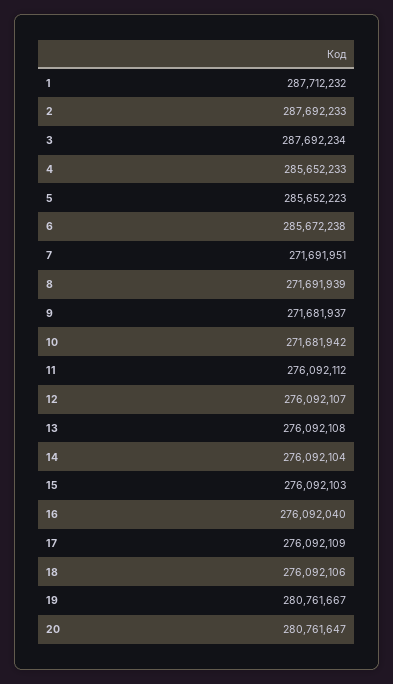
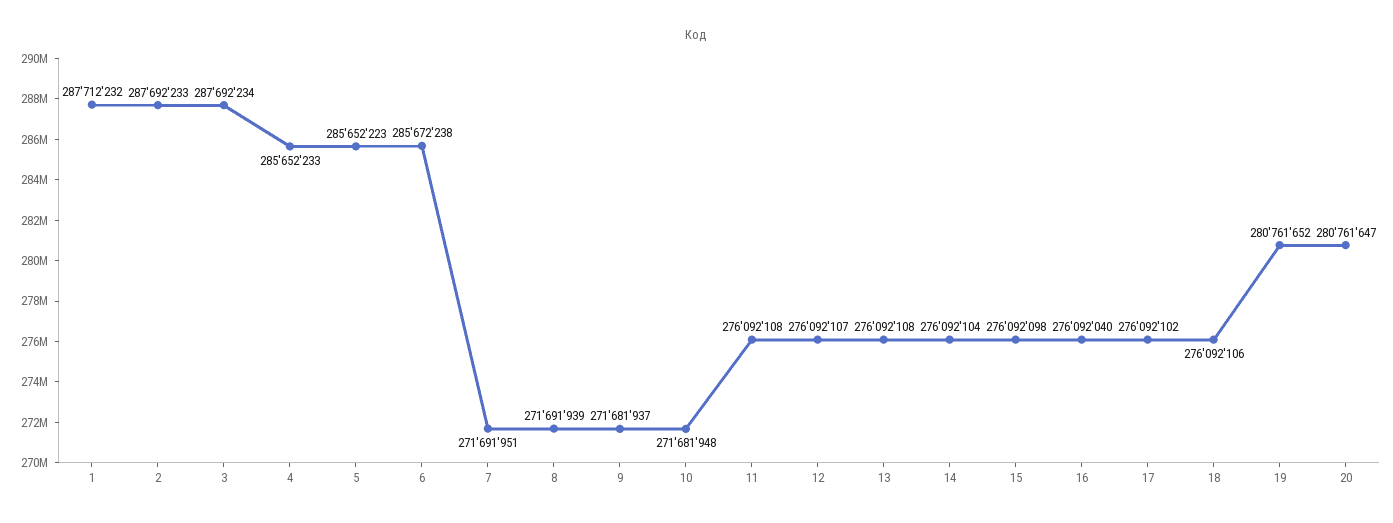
10: 271681942 -> 271681948
11: 276092112 -> 276092108
15: 276092103 -> 276092098
17: 276092109 -> 276092102
19: 280761667 -> 280761652

